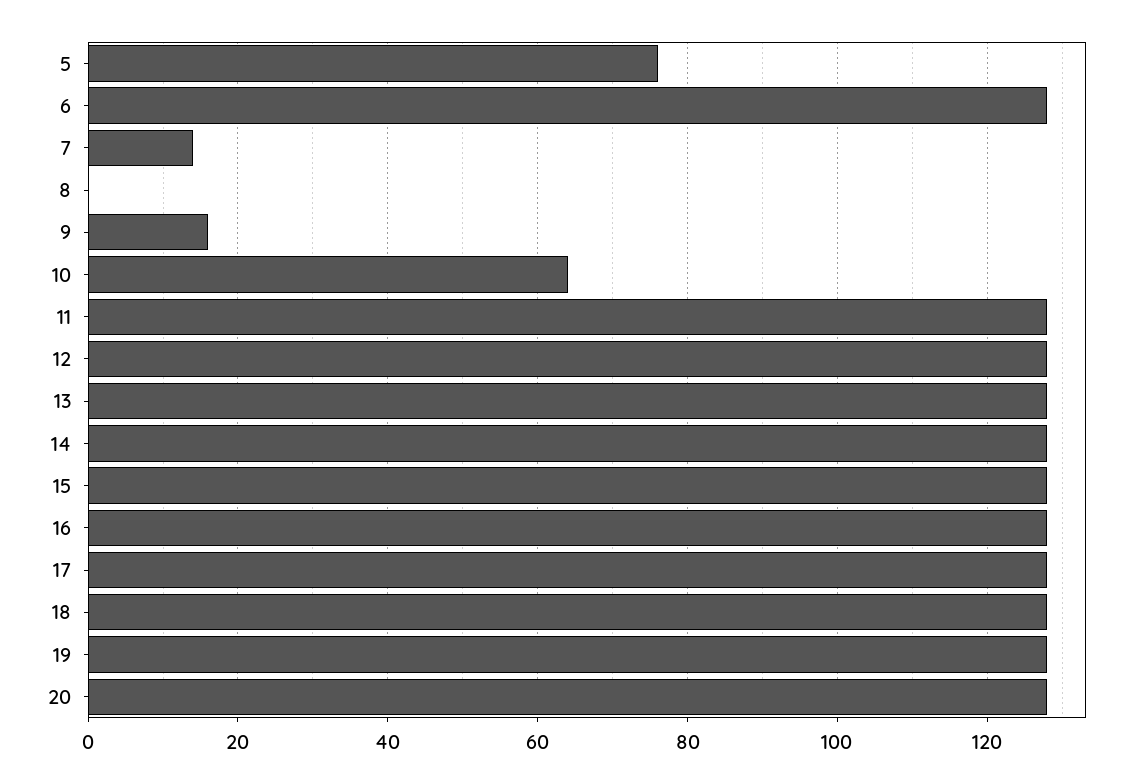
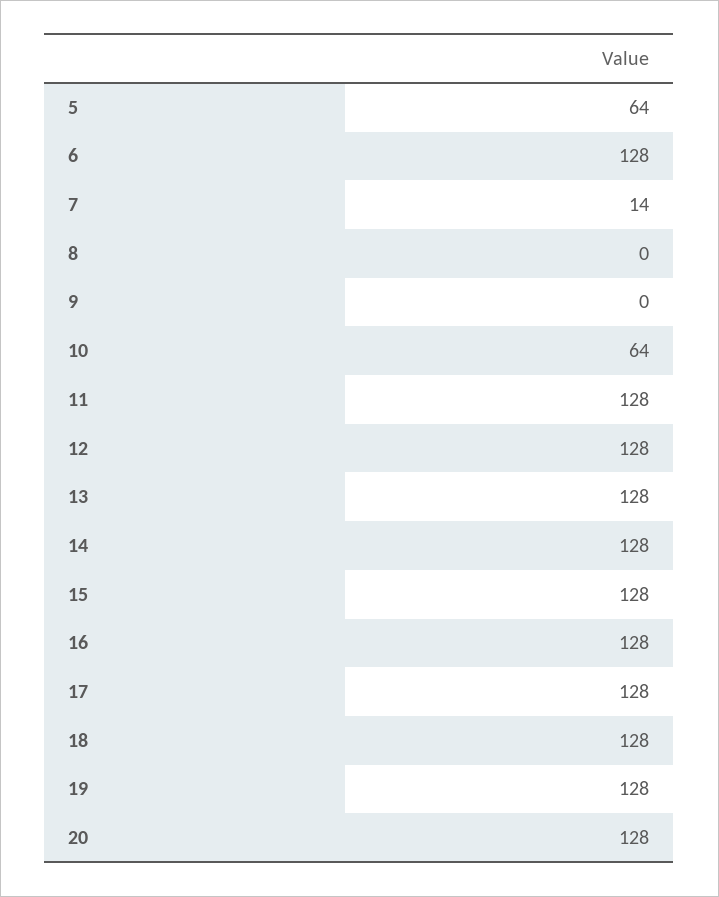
5: 75 -> 64
9: 15 -> 0

